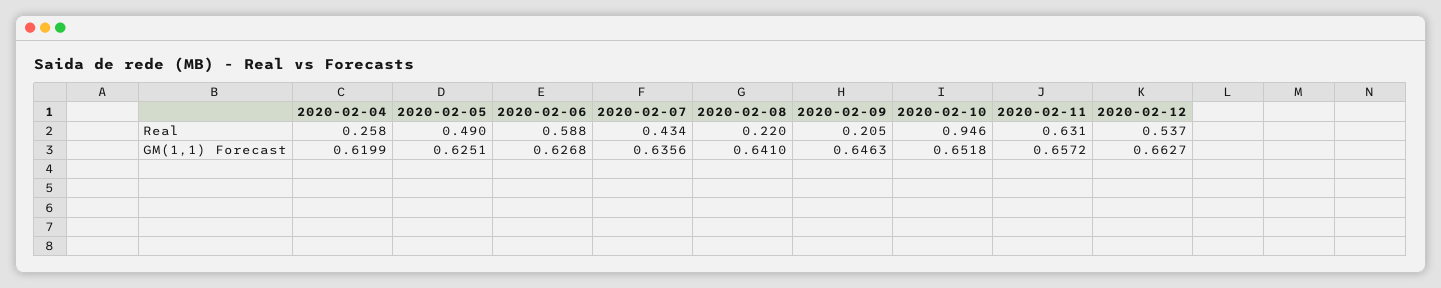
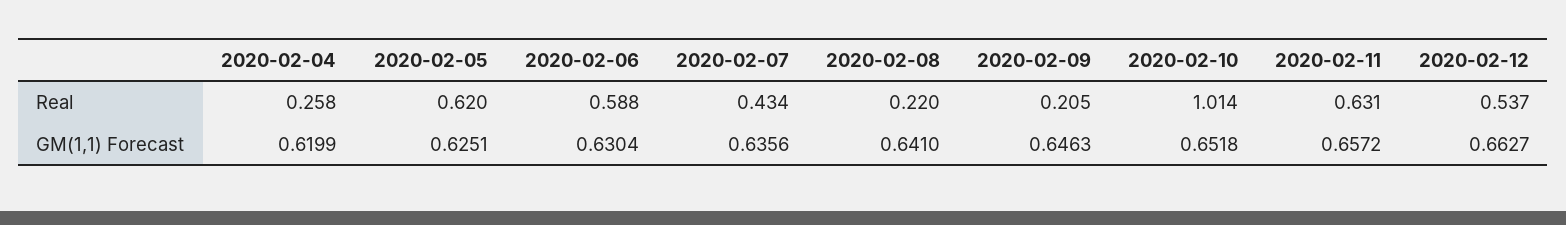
2020-02-05, Real: 0.49 -> 0.62
2020-02-10, Real: 0.946 -> 1.014
2020-02-06, GM(1,1) Forecast: 0.6268 -> 0.6304

